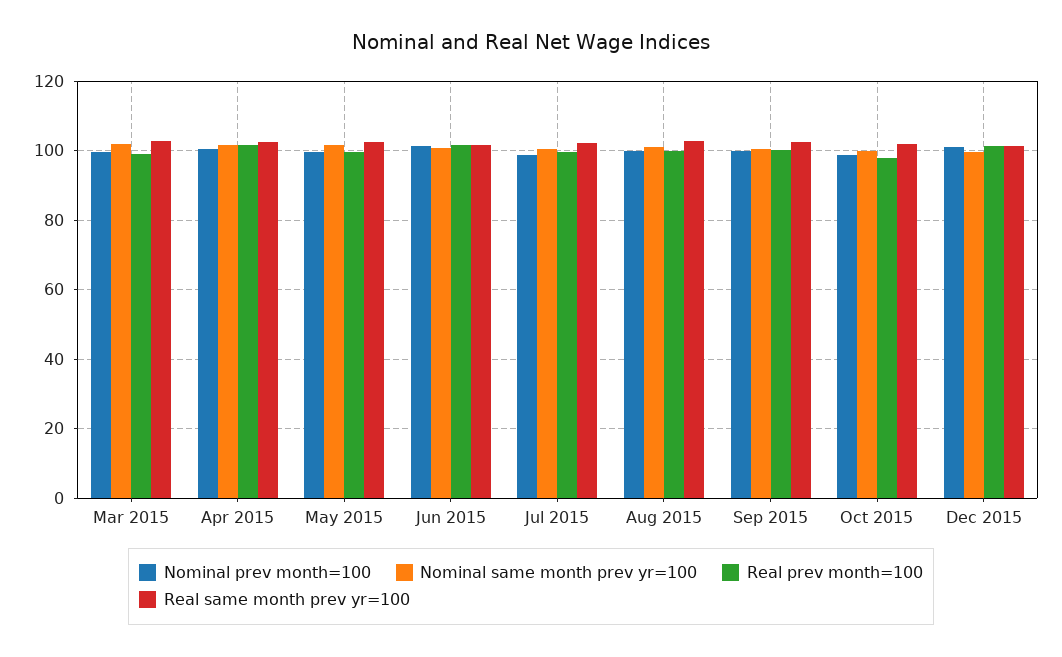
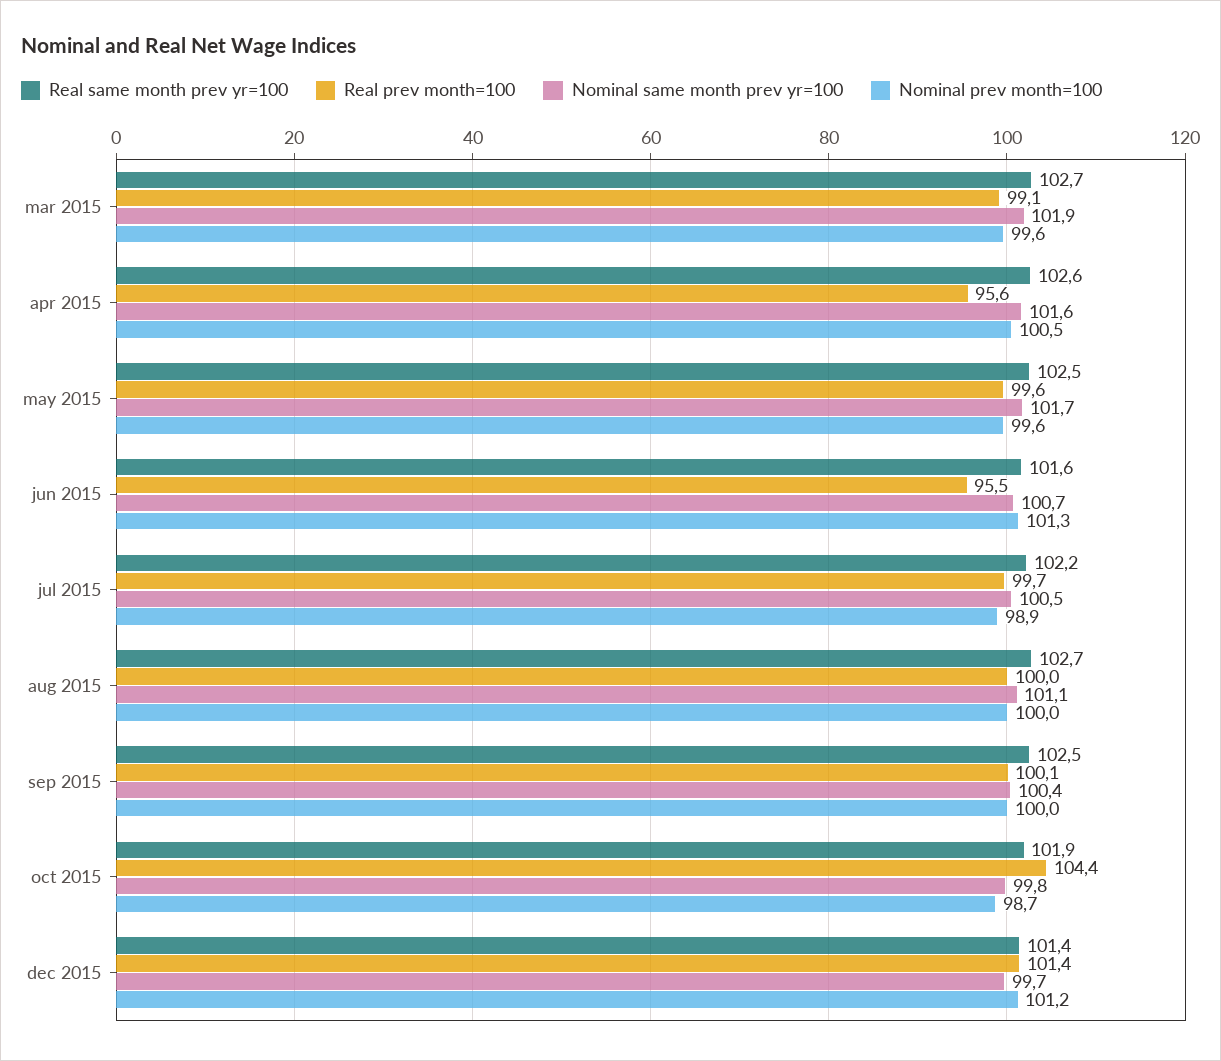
Real prev month=100, Apr 2015: 102 -> 95.6
Real prev month=100, Jun 2015: 102 -> 95.5
Real prev month=100, Oct 2015: 98 -> 104.4

